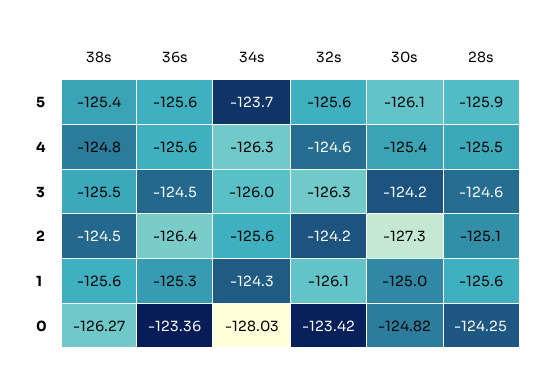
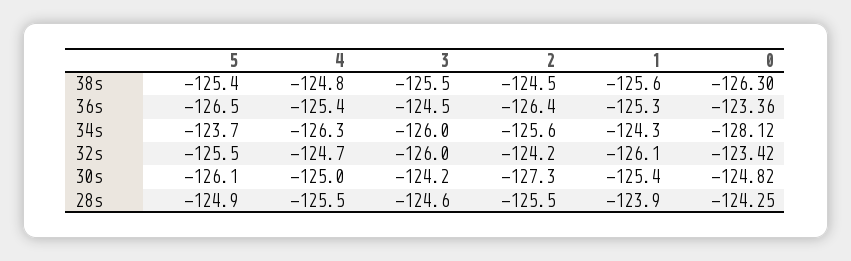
36s, 5: -125.6 -> -126.5
32s, 5: -125.6 -> -125.5
28s, 5: -125.9 -> -124.9
36s, 4: -125.6 -> -125.4
32s, 4: -124.6 -> -124.7
30s, 4: -125.4 -> -125
32s, 3: -126.3 -> -126
28s, 2: -125.1 -> -125.5
30s, 1: -125 -> -125.4
28s, 1: -125.6 -> -123.9
38s, 0: -126.27 -> -126.3
34s, 0: -128.03 -> -128.12

